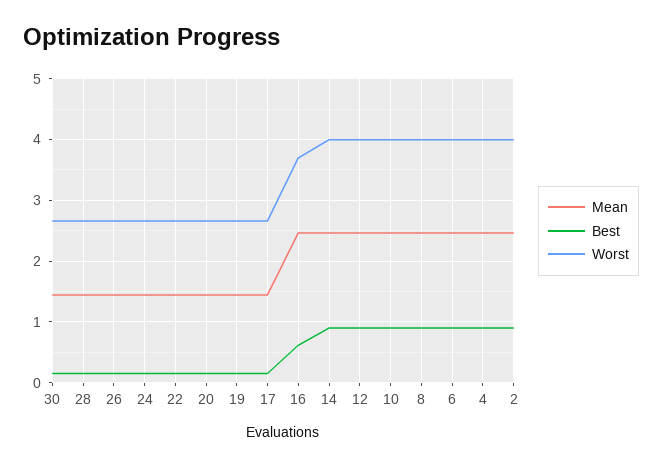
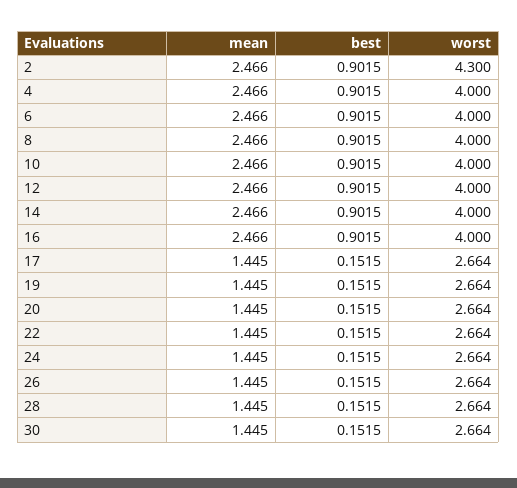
Best, 16: 0.6 -> 0.9015
Worst, 16: 3.7 -> 4
Worst, 2: 4 -> 4.3

